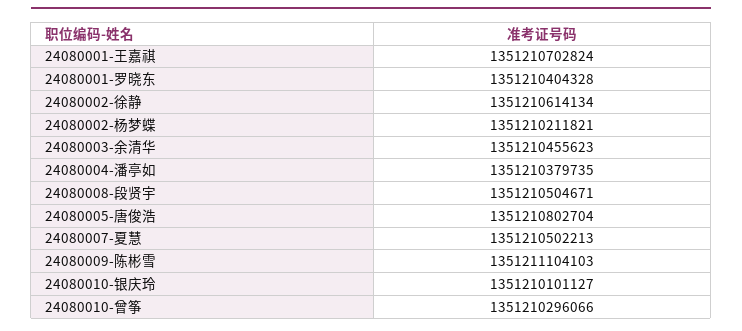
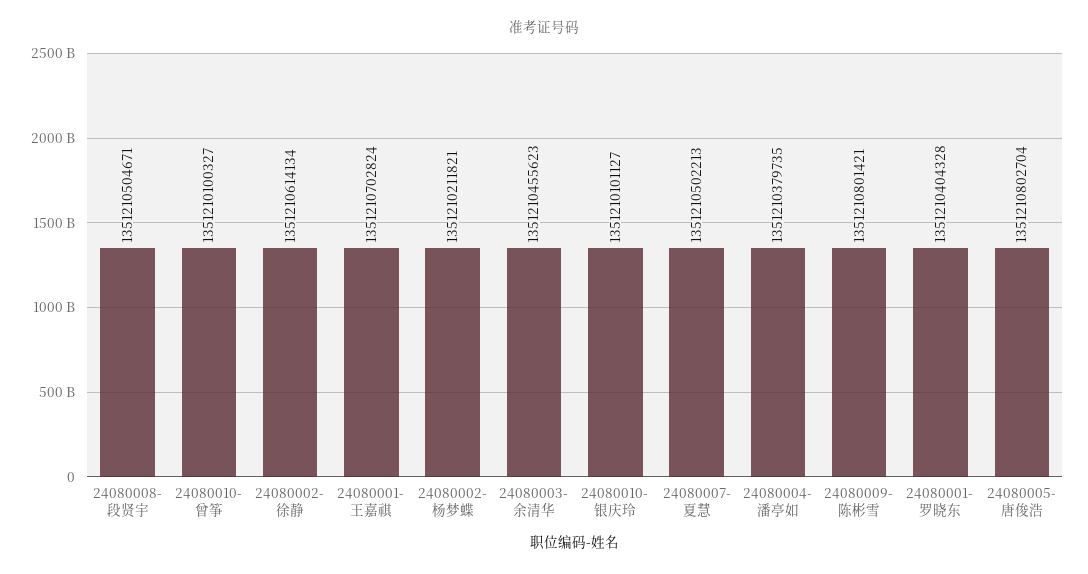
24080009-陈彬雪: 1351211104103 -> 1351210801421
24080010-曾筝: 1351210296066 -> 1351210100327

